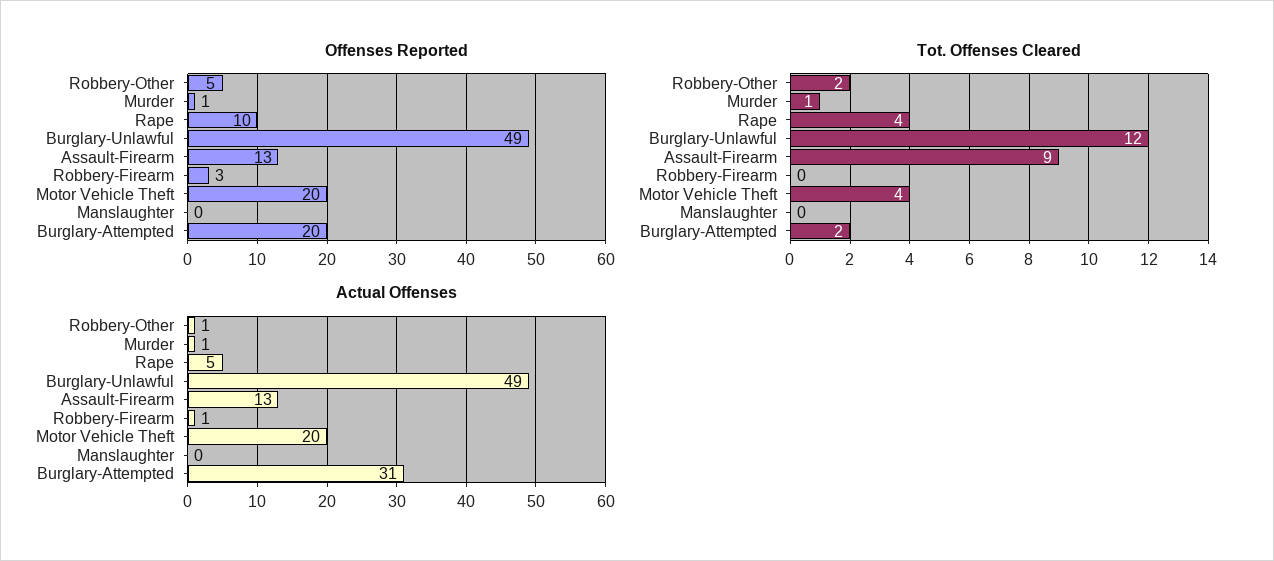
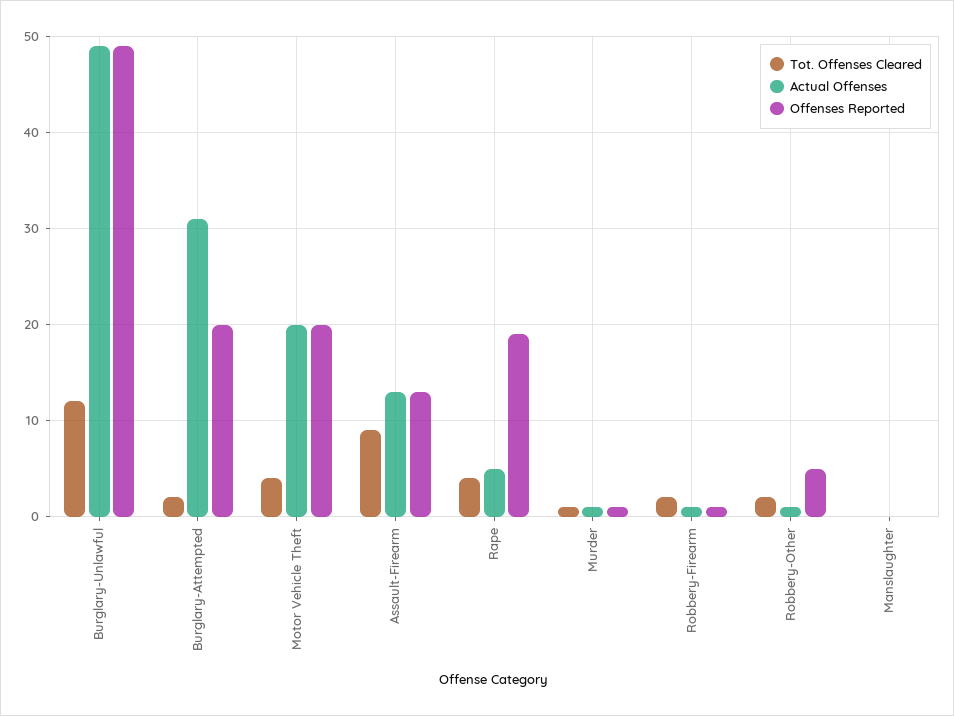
Offenses Reported, Rape: 10 -> 19
Offenses Reported, Robbery-Firearm: 3 -> 1
Tot. Offenses Cleared, Robbery-Firearm: 0 -> 2

